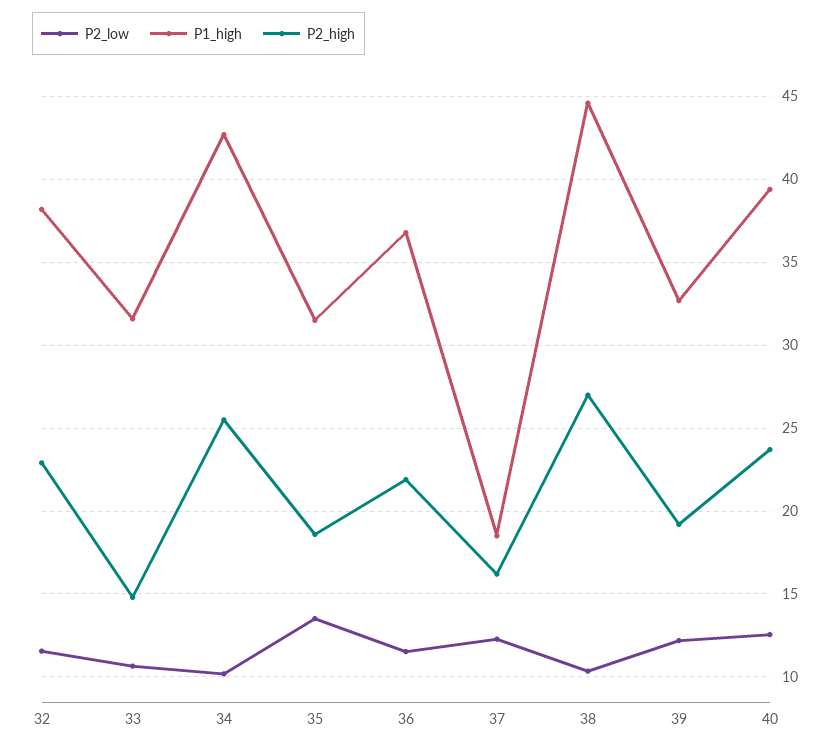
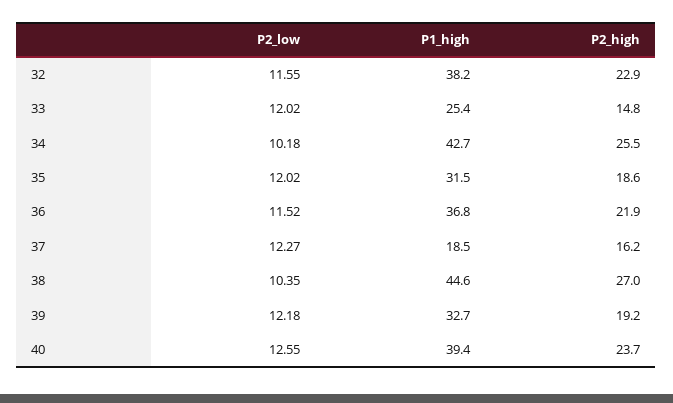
P2_low, 33: 10.5 -> 12.02
P1_high, 33: 31.5 -> 25.4
P2_low, 35: 13.5 -> 12.02

